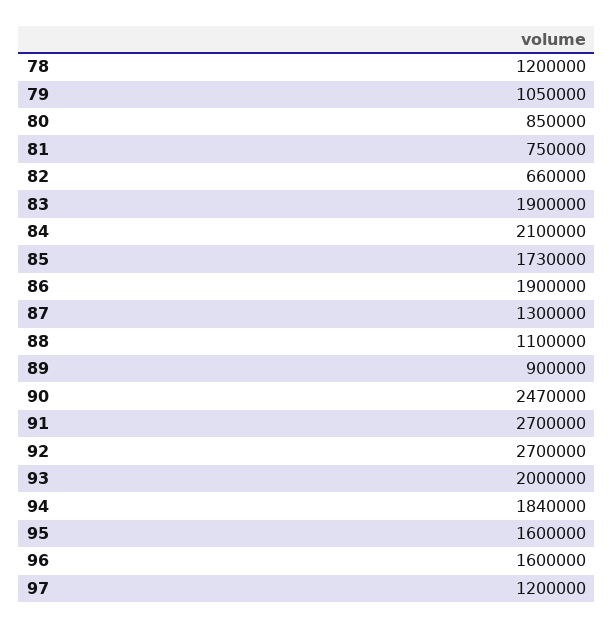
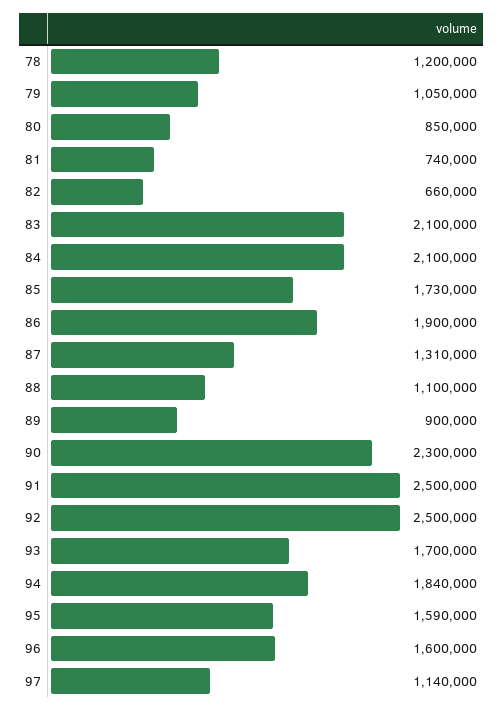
81: 750000 -> 740000
83: 1900000 -> 2100000
87: 1300000 -> 1310000
90: 2470000 -> 2300000
91: 2700000 -> 2500000
92: 2700000 -> 2500000
93: 2000000 -> 1700000
95: 1600000 -> 1590000
97: 1200000 -> 1140000

